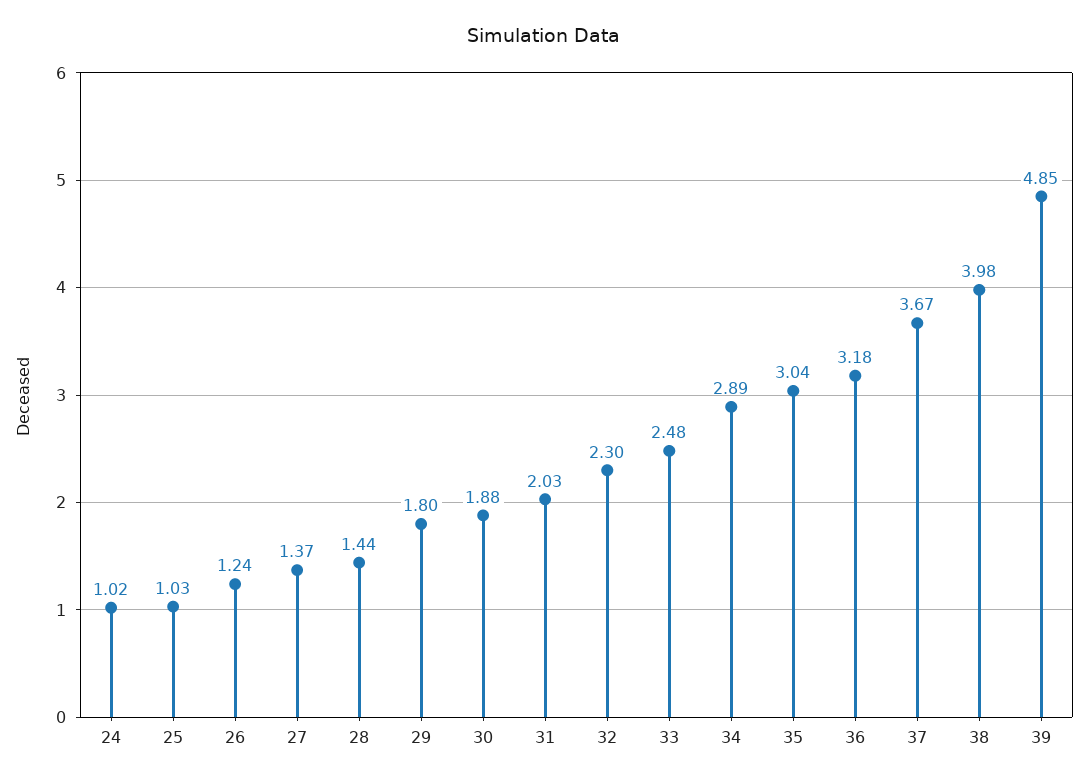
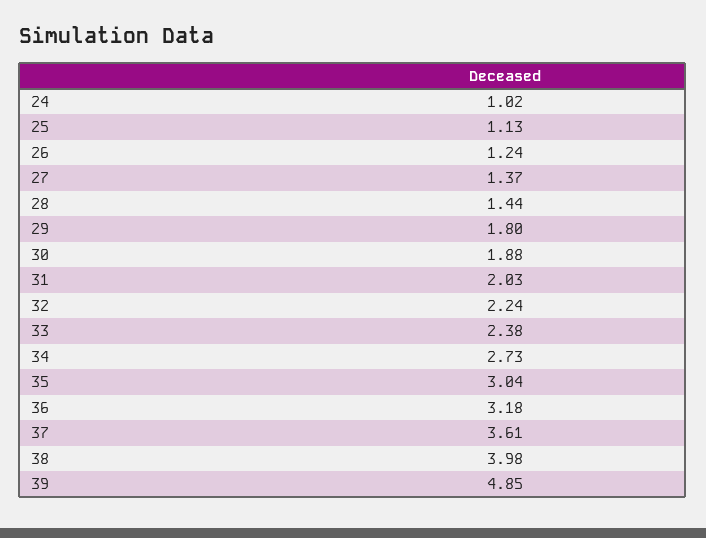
25: 1.03 -> 1.13
32: 2.3 -> 2.24
33: 2.48 -> 2.38
34: 2.89 -> 2.73
37: 3.67 -> 3.61

